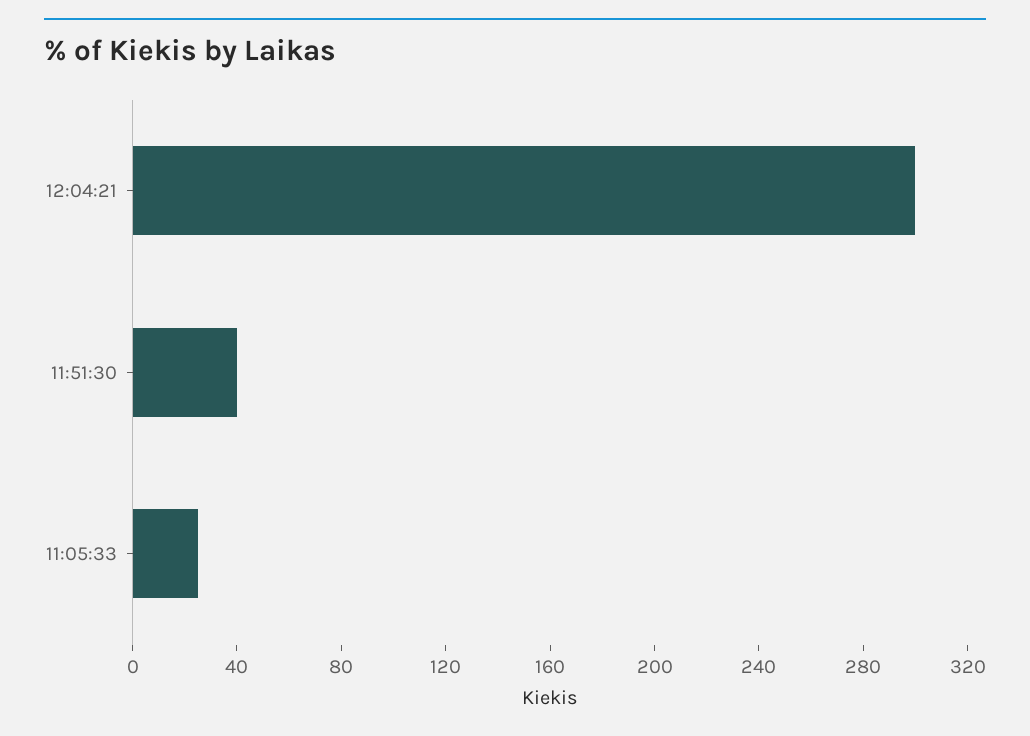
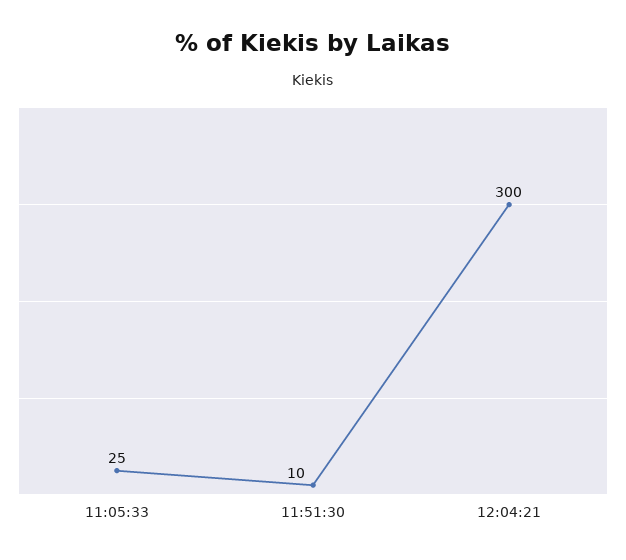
11:51:30: 40 -> 10

